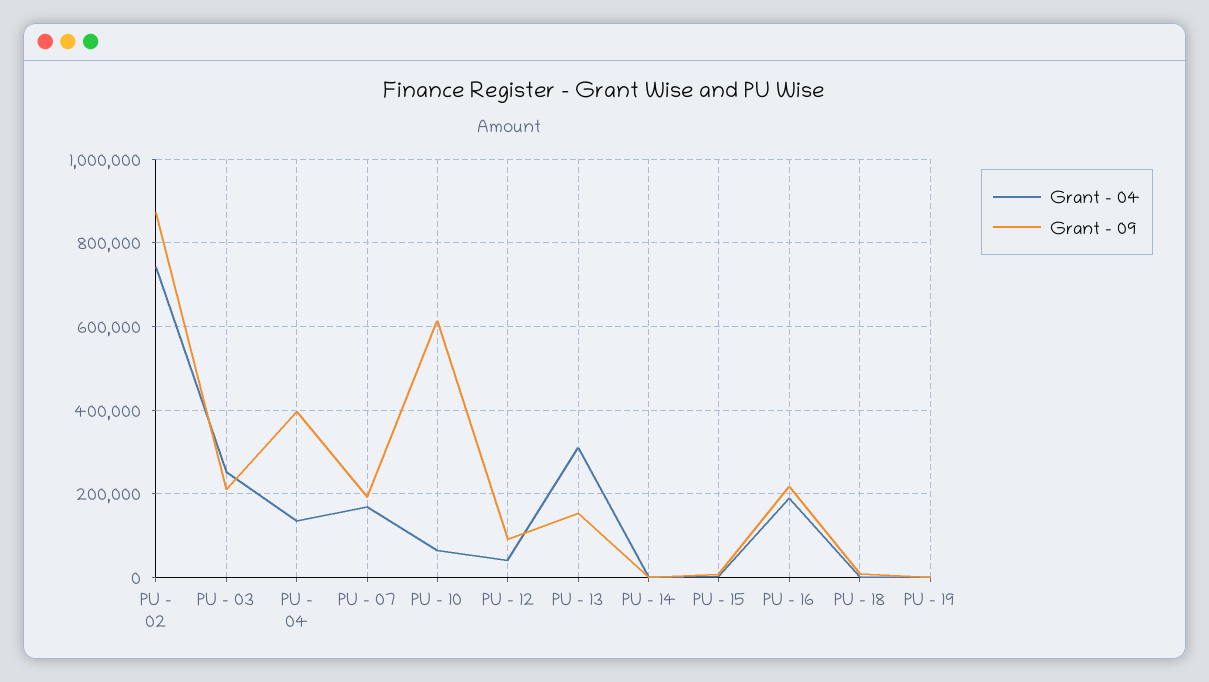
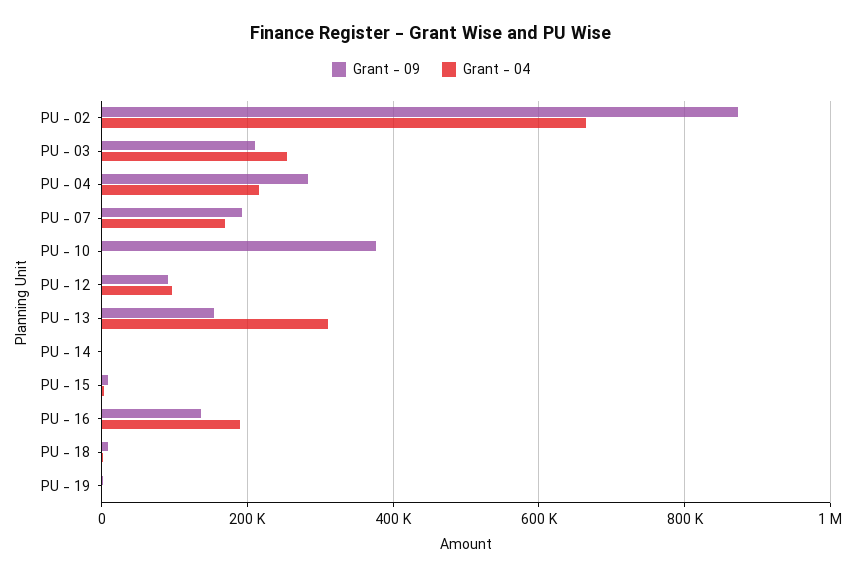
Grant - 04, PU - 02: 740000 -> 660000
Grant - 04, PU - 04: 140000 -> 220000
Grant - 09, PU - 04: 400000 -> 280000
Grant - 04, PU - 10: 60000 -> 0
Grant - 09, PU - 10: 620000 -> 380000
Grant - 04, PU - 12: 40000 -> 100000
Grant - 09, PU - 16: 220000 -> 140000

